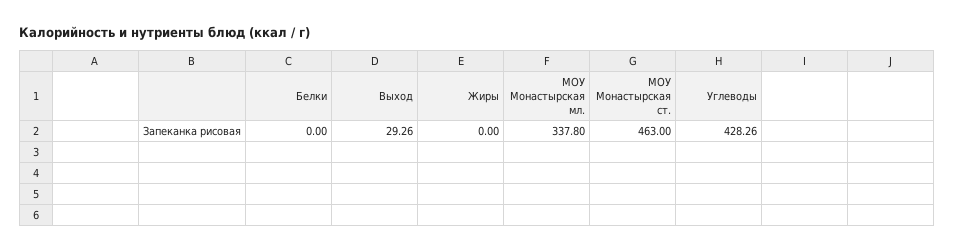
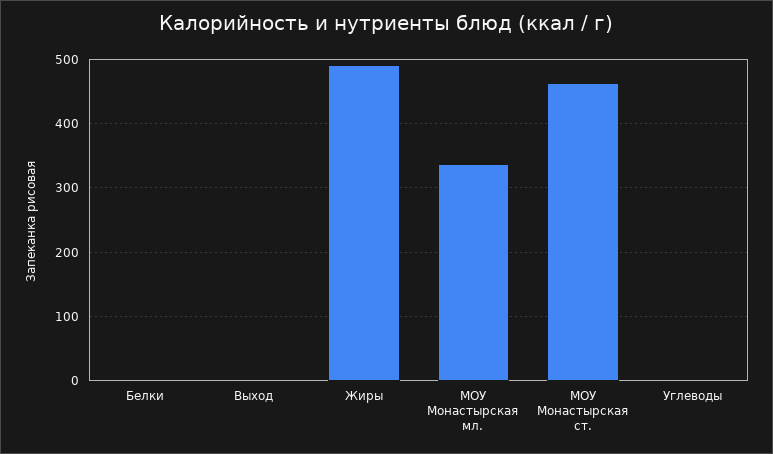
Выход: 29.26 -> 0
Жиры: 0 -> 490
Углеводы: 428.26 -> 0

